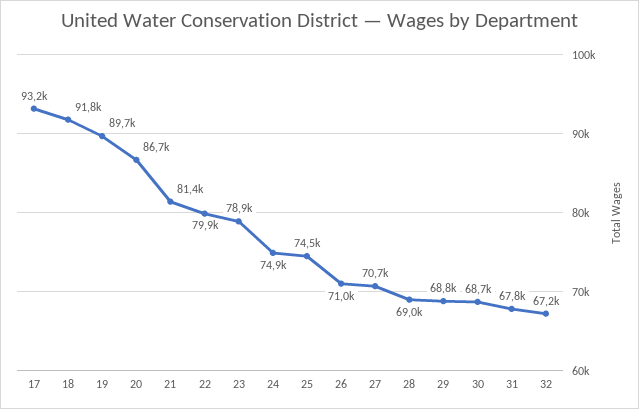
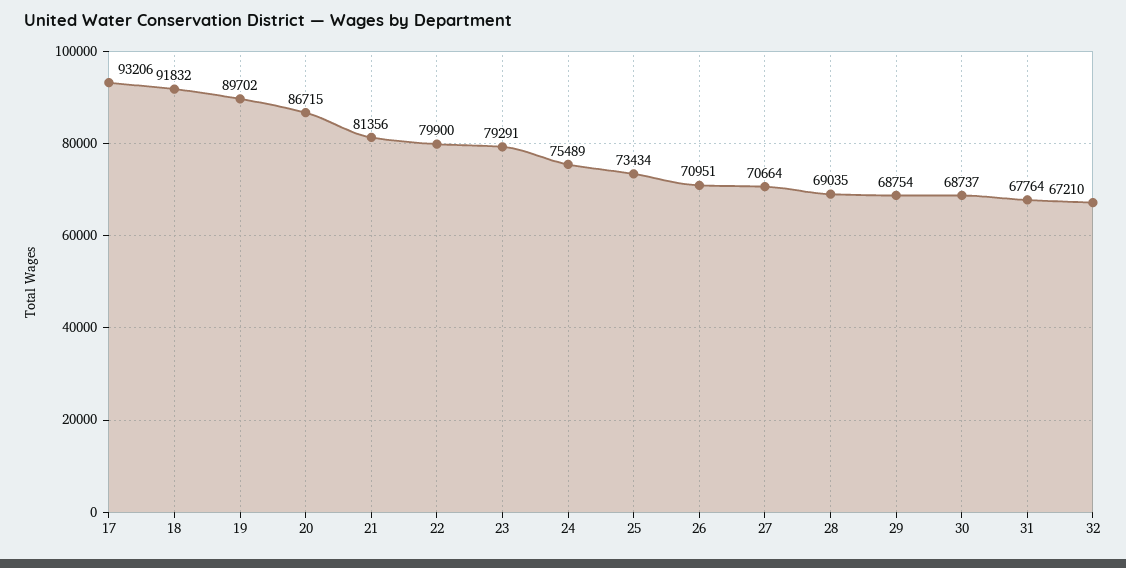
23: 78900 -> 79291
24: 74900 -> 75489
25: 74500 -> 73434

